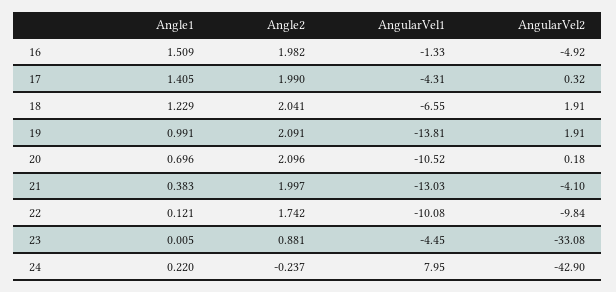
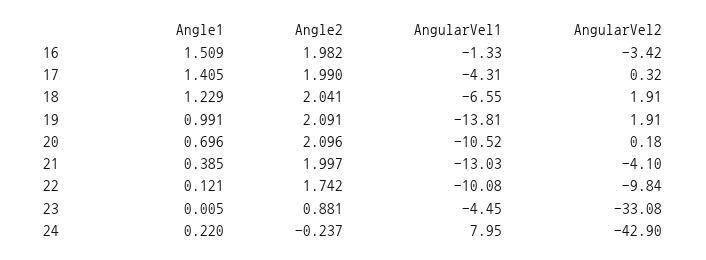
AngularVel2, 16: -4.92 -> -3.42
Angle1, 21: 0.383 -> 0.385

